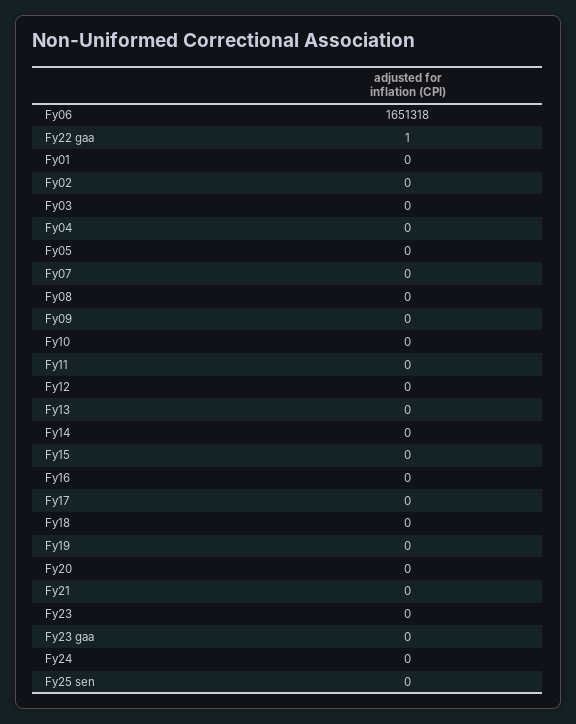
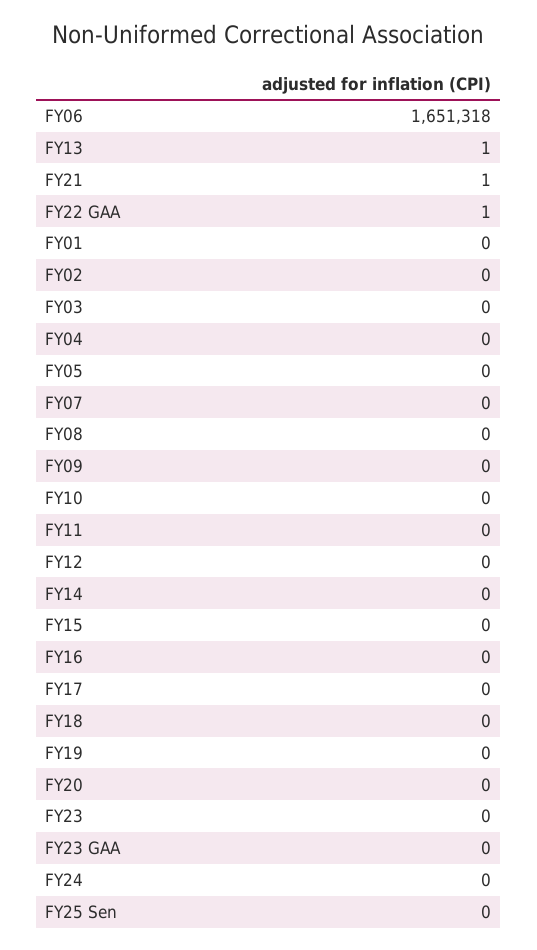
Fy13: 0 -> 1
Fy21: 0 -> 1

